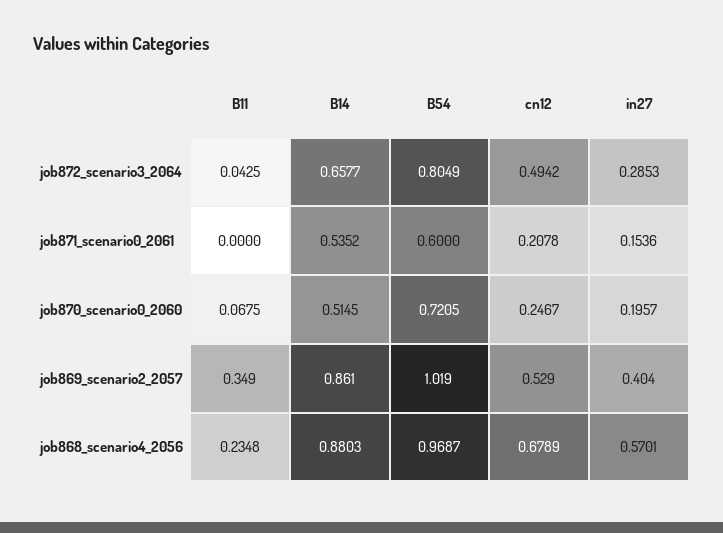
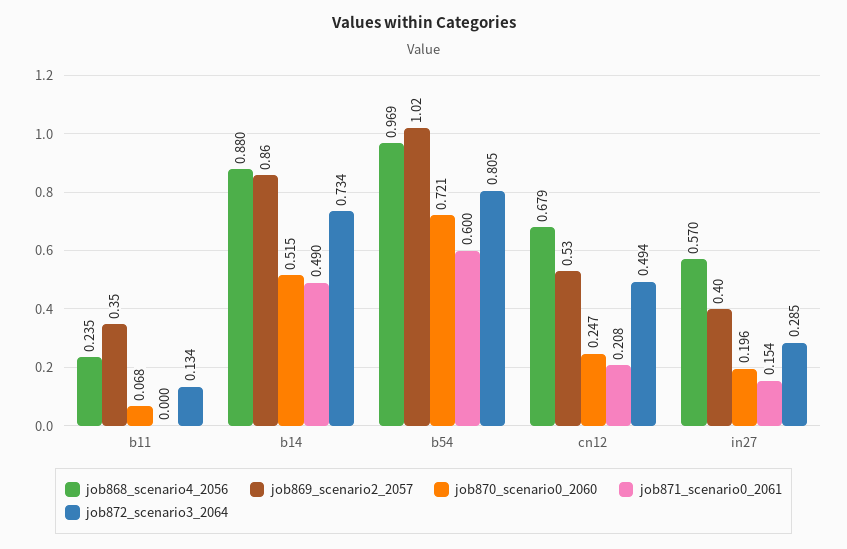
job872_scenario3_2064, B11: 0.0425 -> 0.134
job872_scenario3_2064, B14: 0.6577 -> 0.734
job871_scenario0_2061, B14: 0.5352 -> 0.49

